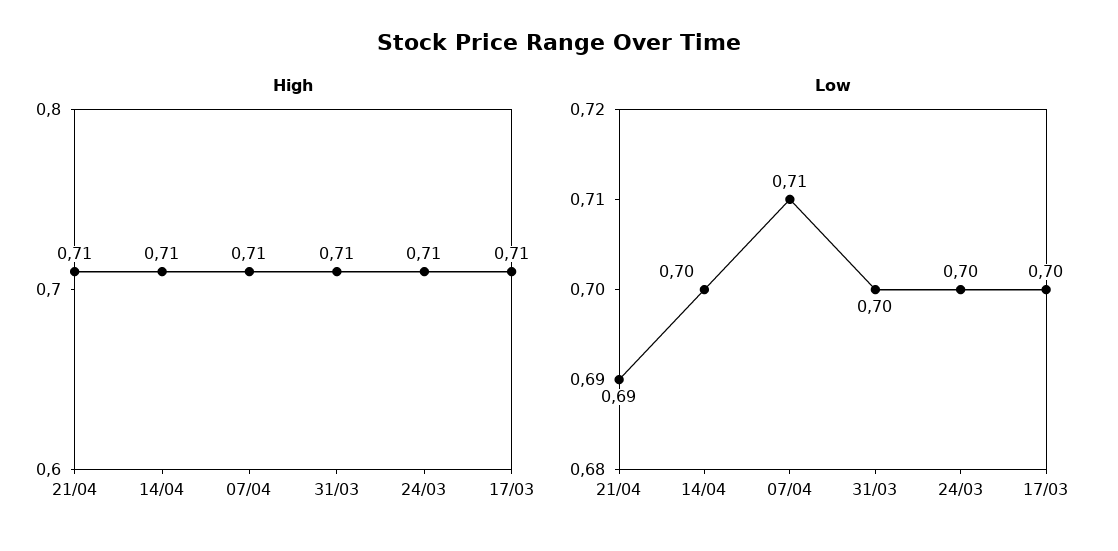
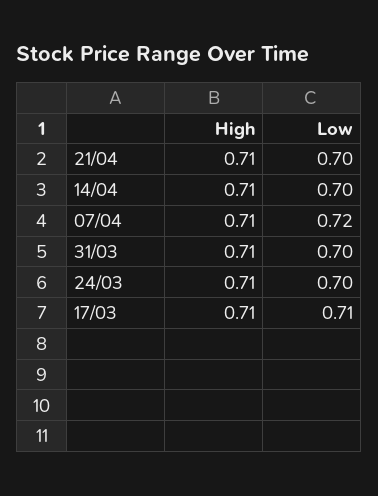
Low, 21/04: 0.69 -> 0.7
Low, 07/04: 0.71 -> 0.72
Low, 17/03: 0.7 -> 0.71

